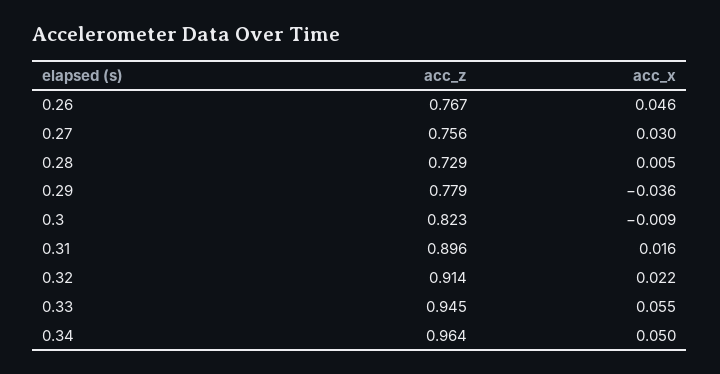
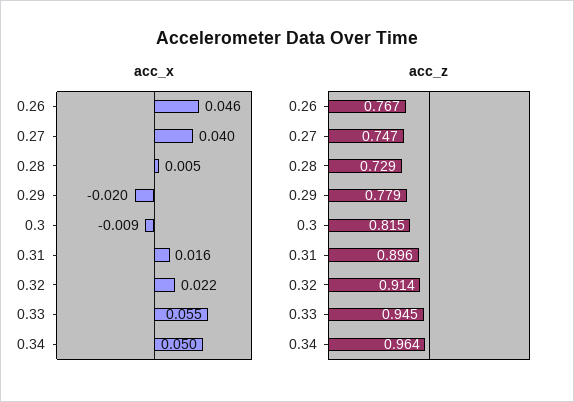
acc_z, 0.27: 0.756 -> 0.747
acc_x, 0.27: 0.03 -> 0.04
acc_x, 0.29: -0.036 -> -0.02
acc_z, 0.3: 0.823 -> 0.815

